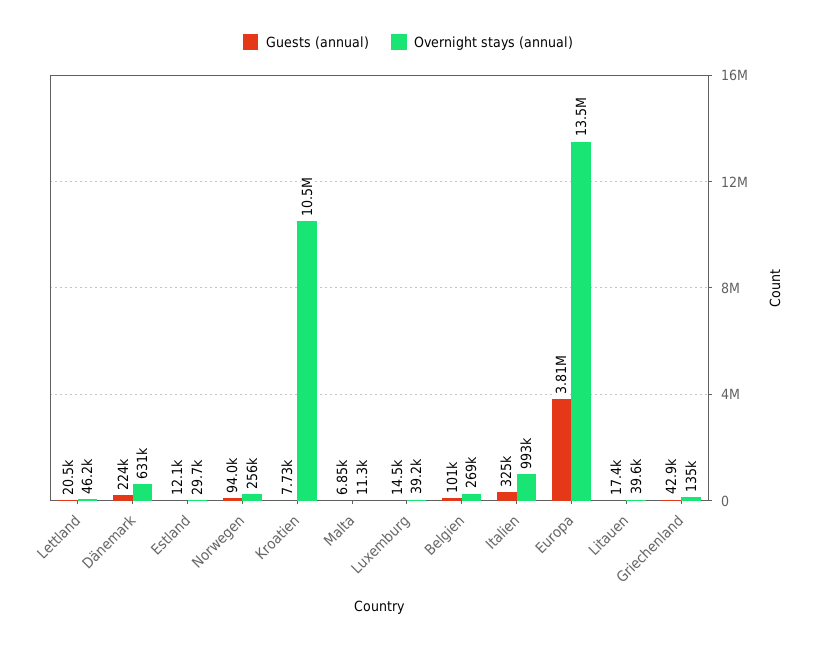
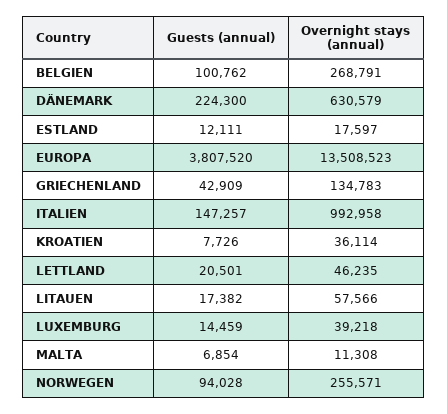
Overnight stays (annual), Estland: 29700 -> 17597
Overnight stays (annual), Kroatien: 10500000 -> 36114
Guests (annual), Italien: 325000 -> 147257
Overnight stays (annual), Litauen: 39600 -> 57566

